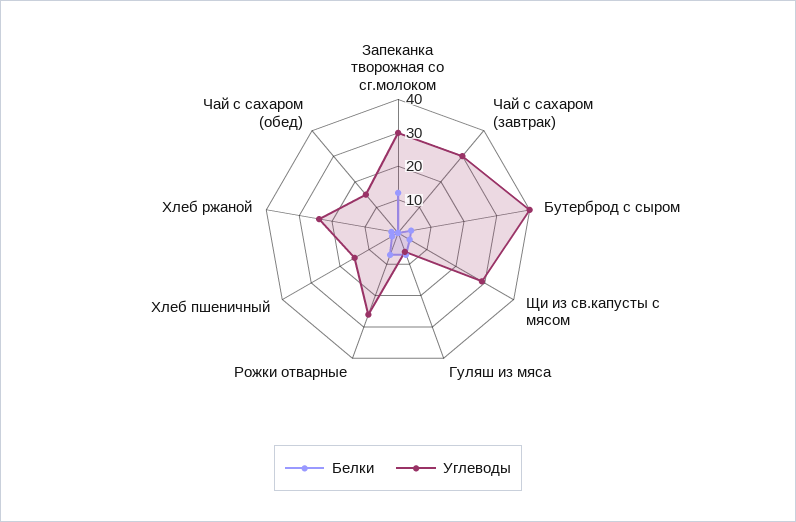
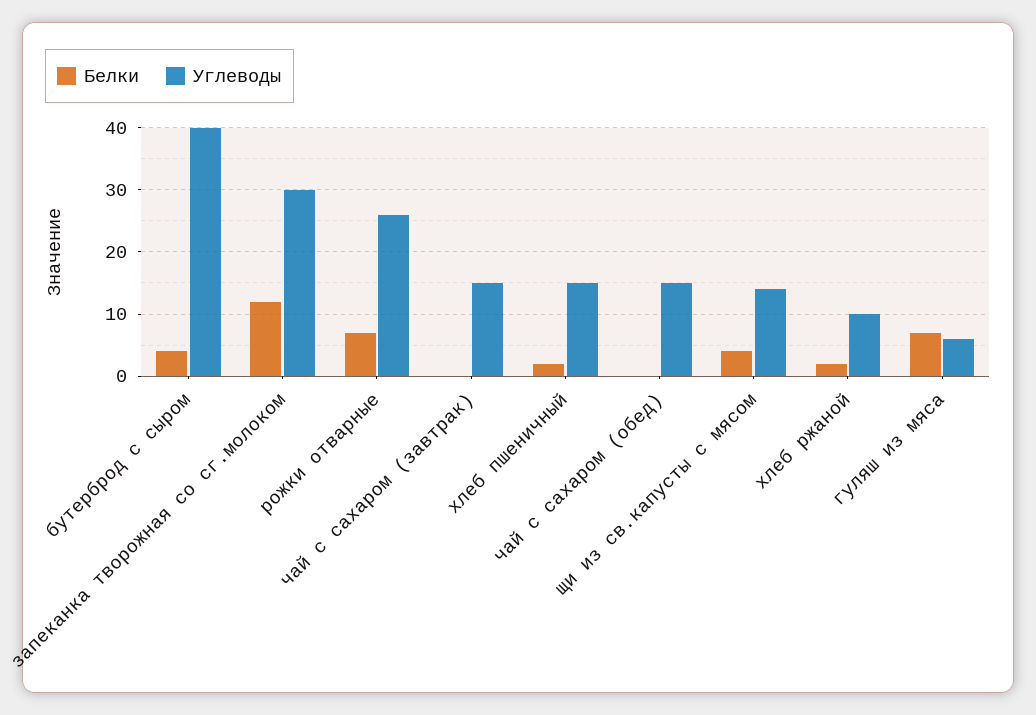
Углеводы, Чай с сахаром (завтрак): 30 -> 15
Углеводы, Щи из св.капусты с мясом: 30 -> 14
Углеводы, Хлеб ржаной: 25 -> 10

